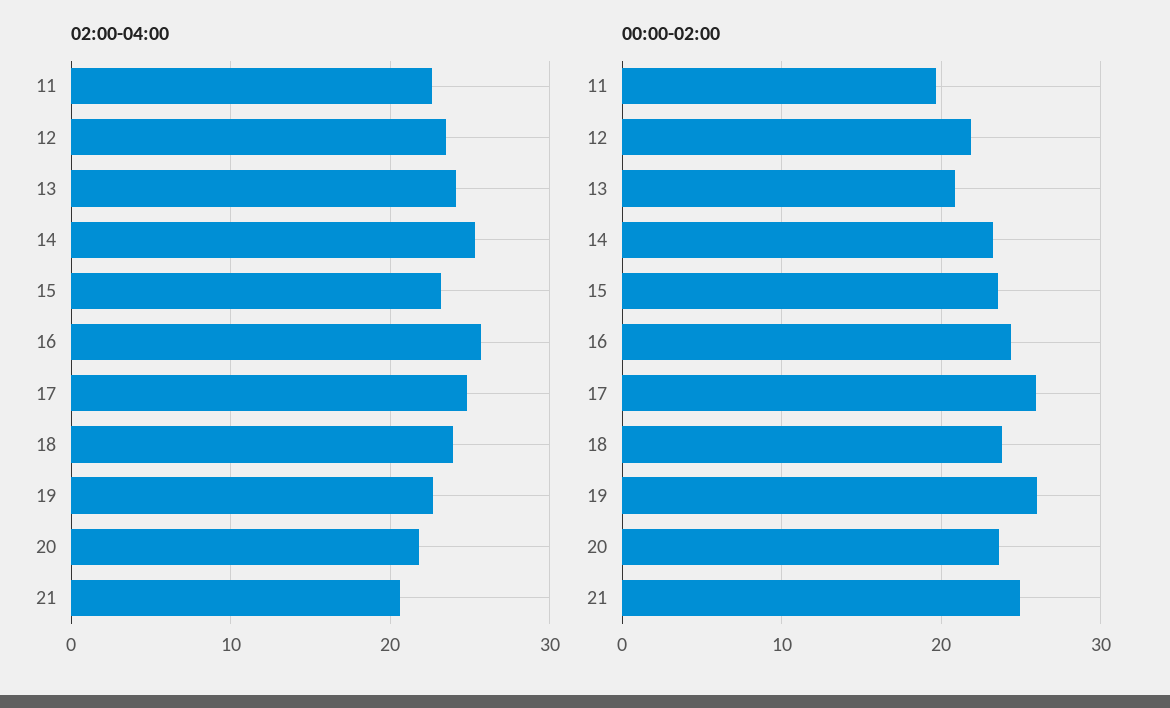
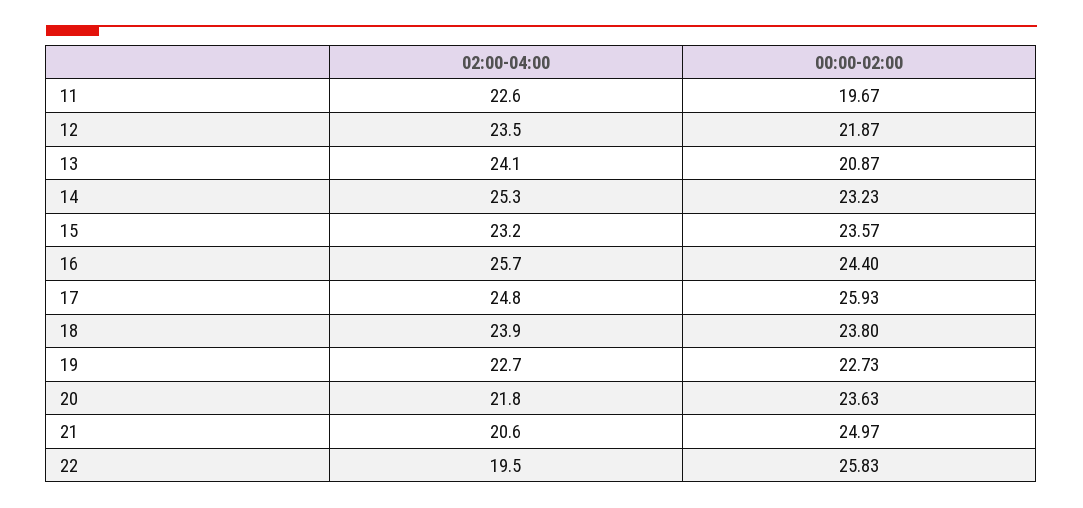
00:00-02:00, 19: 26 -> 22.73
02:00-04:00, 22: none -> 19.5
00:00-02:00, 22: none -> 25.83

